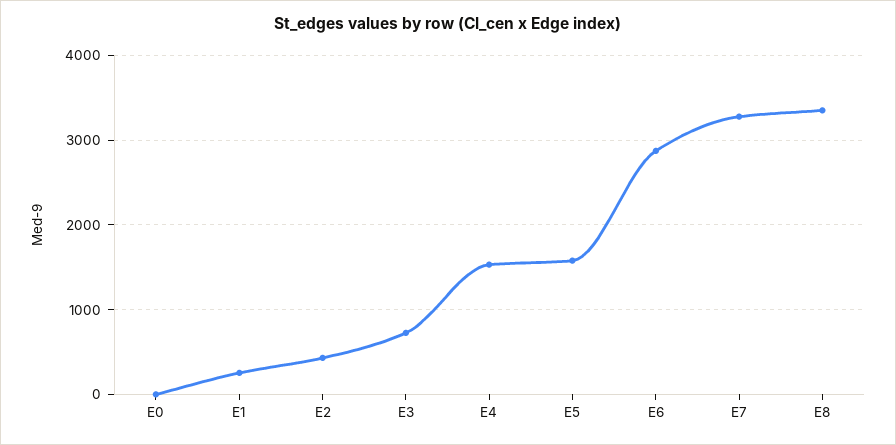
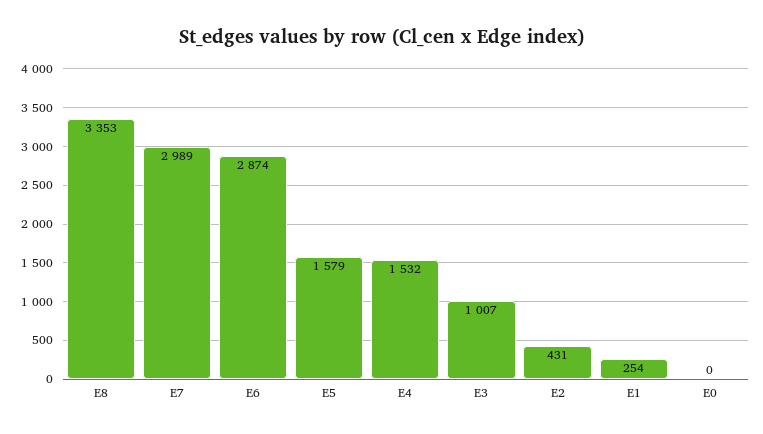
E3: 700 -> 1007
E7: 3300 -> 2989

